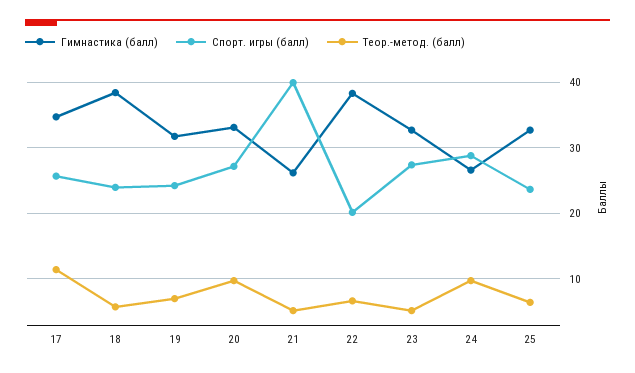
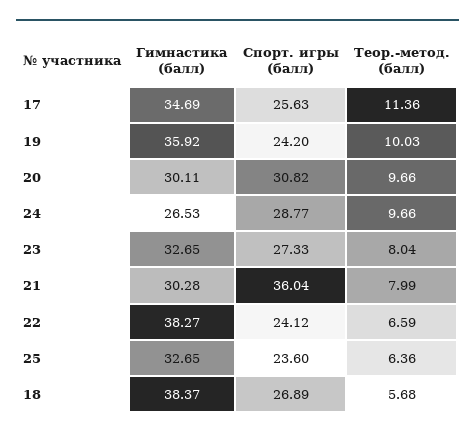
Спорт. игры (балл), 18: 24 -> 26.89
Гимнастика (балл), 19: 32 -> 35.92
Теор.-метод. (балл), 19: 7 -> 10.03
Гимнастика (балл), 20: 33 -> 30.11
Спорт. игры (балл), 20: 27 -> 30.82
Гимнастика (балл), 21: 26 -> 30.28
Спорт. игры (балл), 21: 40 -> 36.04
Теор.-метод. (балл), 21: 5 -> 7.99
Спорт. игры (балл), 22: 20 -> 24.12
Теор.-метод. (балл), 23: 5 -> 8.04

